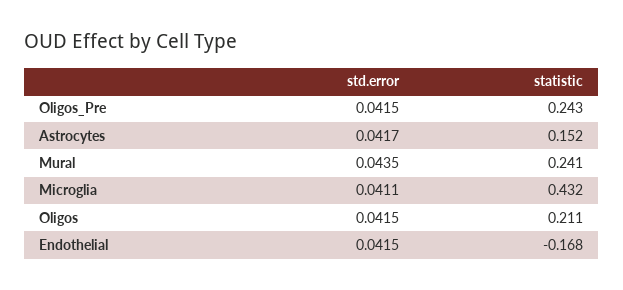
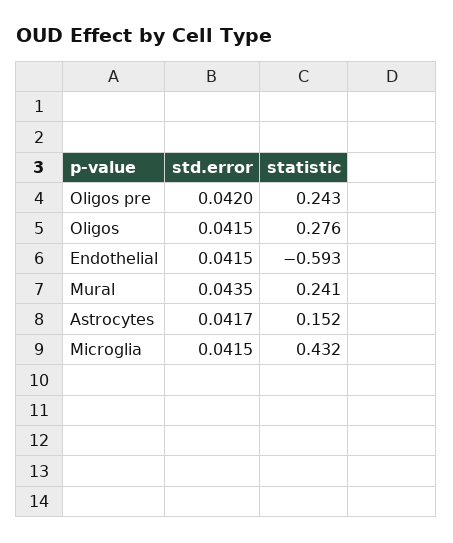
std.error, Oligos_Pre: 0.0415 -> 0.042
std.error, Microglia: 0.0411 -> 0.0415
statistic, Oligos: 0.211 -> 0.276
statistic, Endothelial: -0.168 -> -0.593

